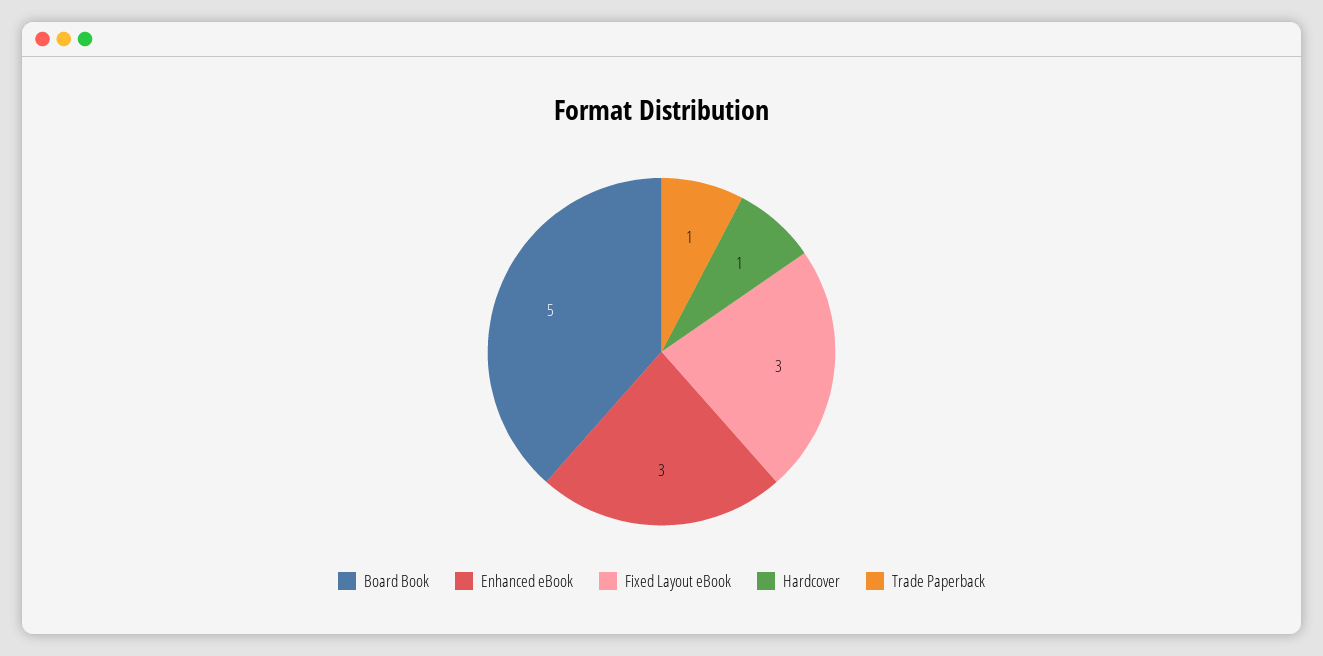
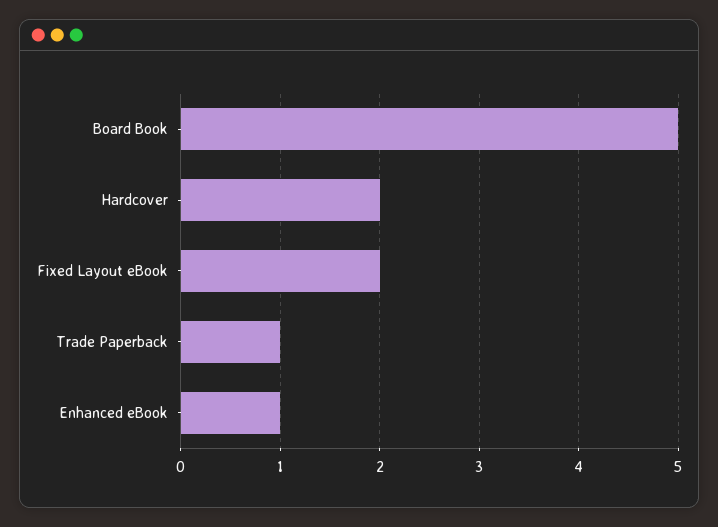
Enhanced eBook: 3 -> 1
Fixed Layout eBook: 3 -> 2
Hardcover: 1 -> 2

